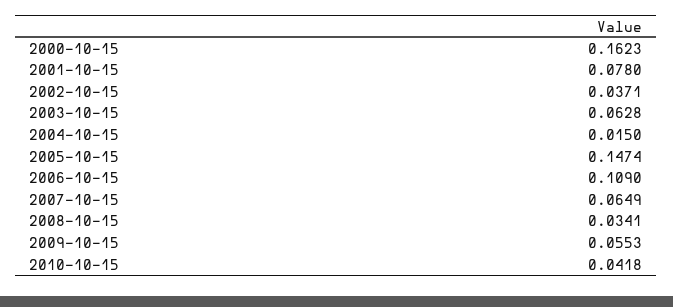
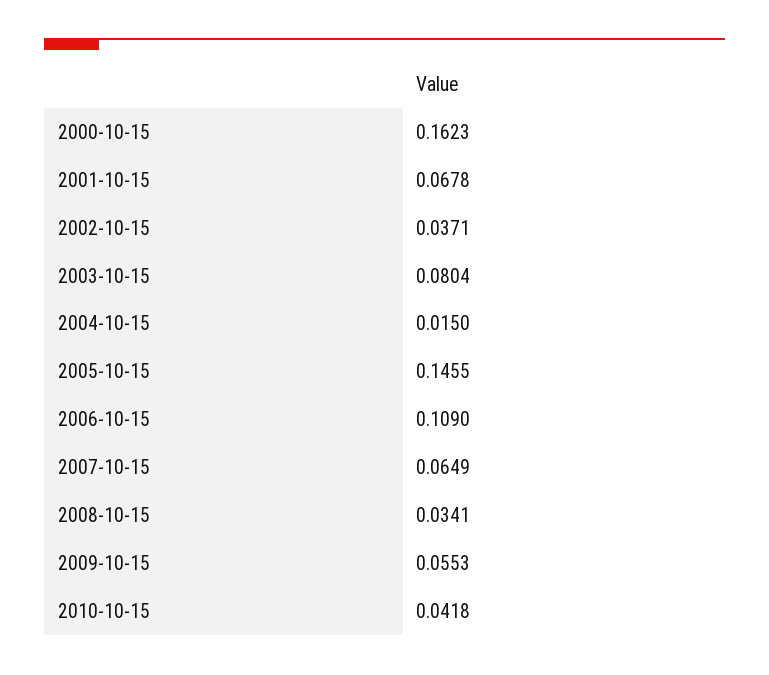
2001-10-15: 0.078 -> 0.0678
2003-10-15: 0.0628 -> 0.0804
2005-10-15: 0.1474 -> 0.1455

